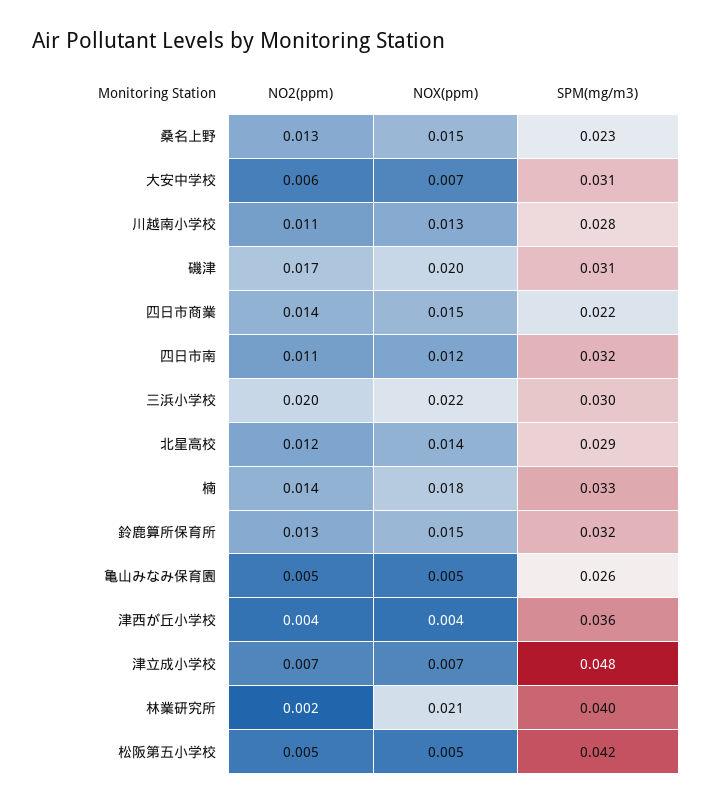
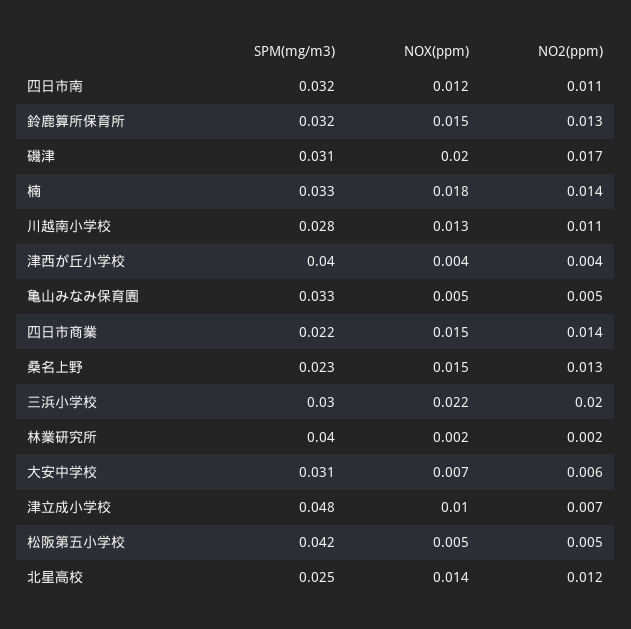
SPM(mg/m3), 北星高校: 0.029 -> 0.025
SPM(mg/m3), 亀山みなみ保育園: 0.026 -> 0.033
SPM(mg/m3), 津西が丘小学校: 0.036 -> 0.04
NOX(ppm), 津立成小学校: 0.007 -> 0.01
NOX(ppm), 林業研究所: 0.021 -> 0.002

